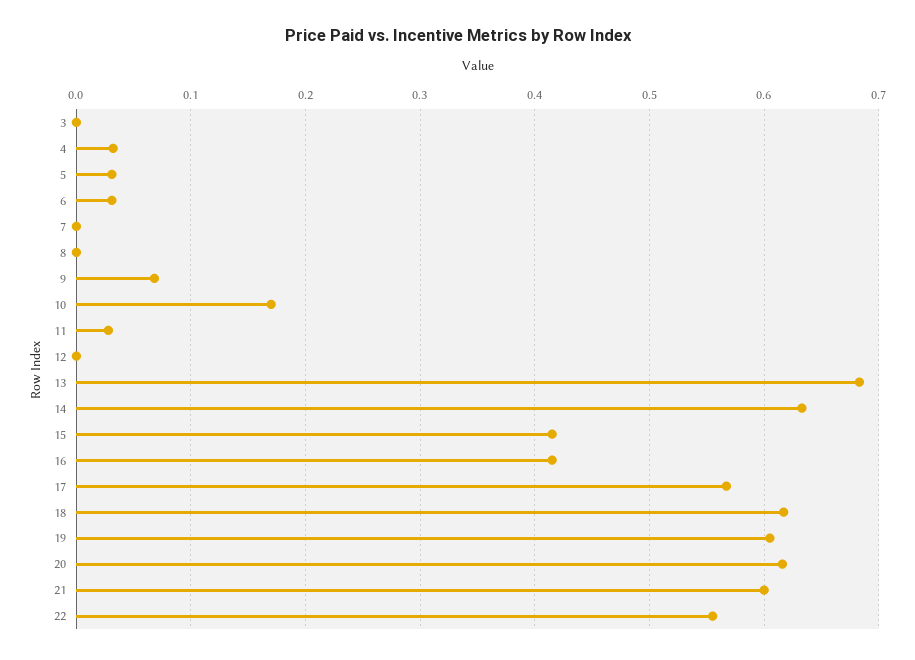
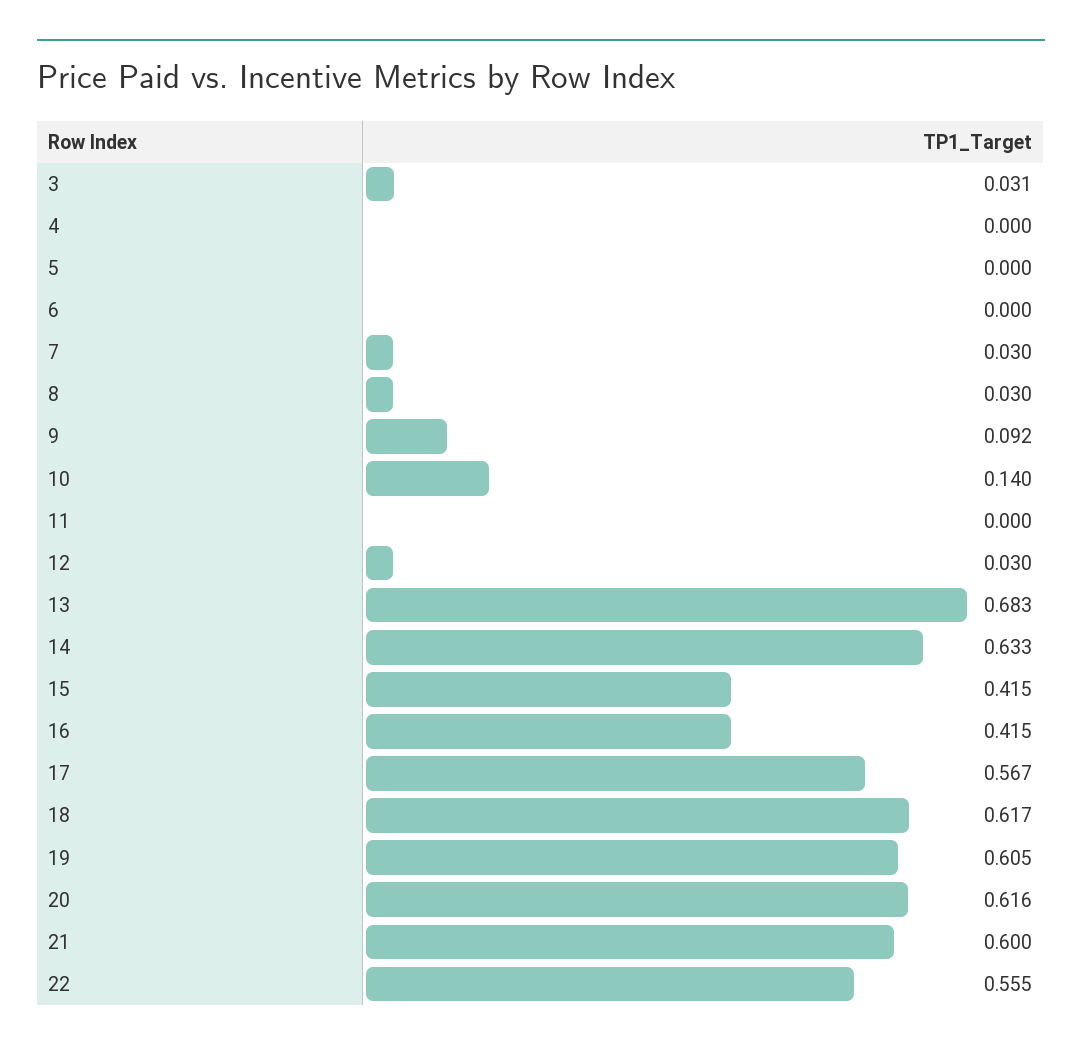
3: 0 -> 0.031
4: 0.03 -> 0
5: 0.03 -> 0
6: 0.03 -> 0
7: 0 -> 0.03
8: 0 -> 0.03
9: 0.07 -> 0.092
10: 0.17 -> 0.14
11: 0.03 -> 0
12: 0 -> 0.03

